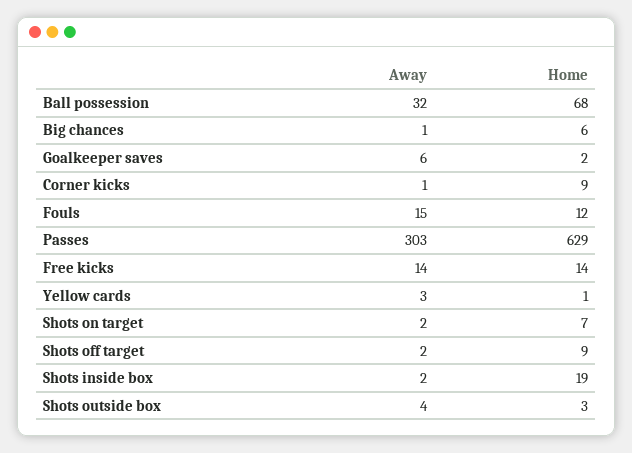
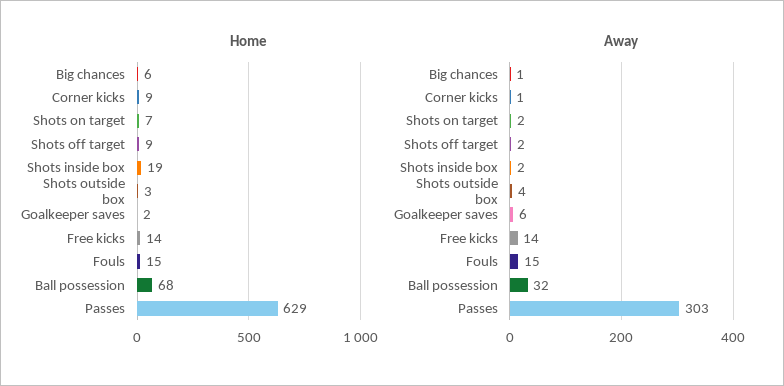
Home, Fouls: 12 -> 15
Away, Yellow cards: 3 -> none
Home, Yellow cards: 1 -> none

